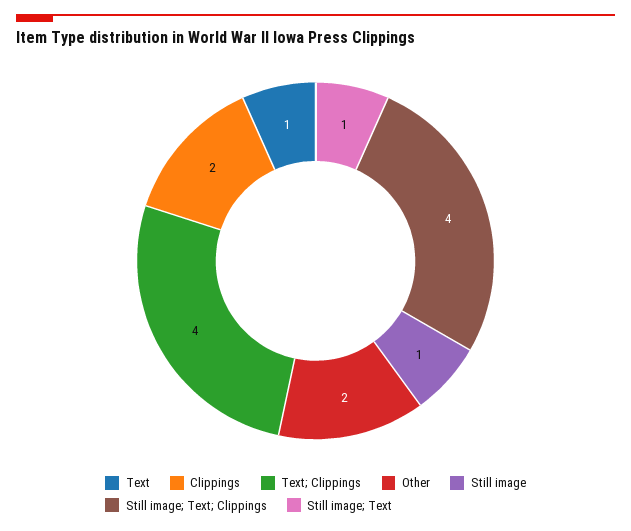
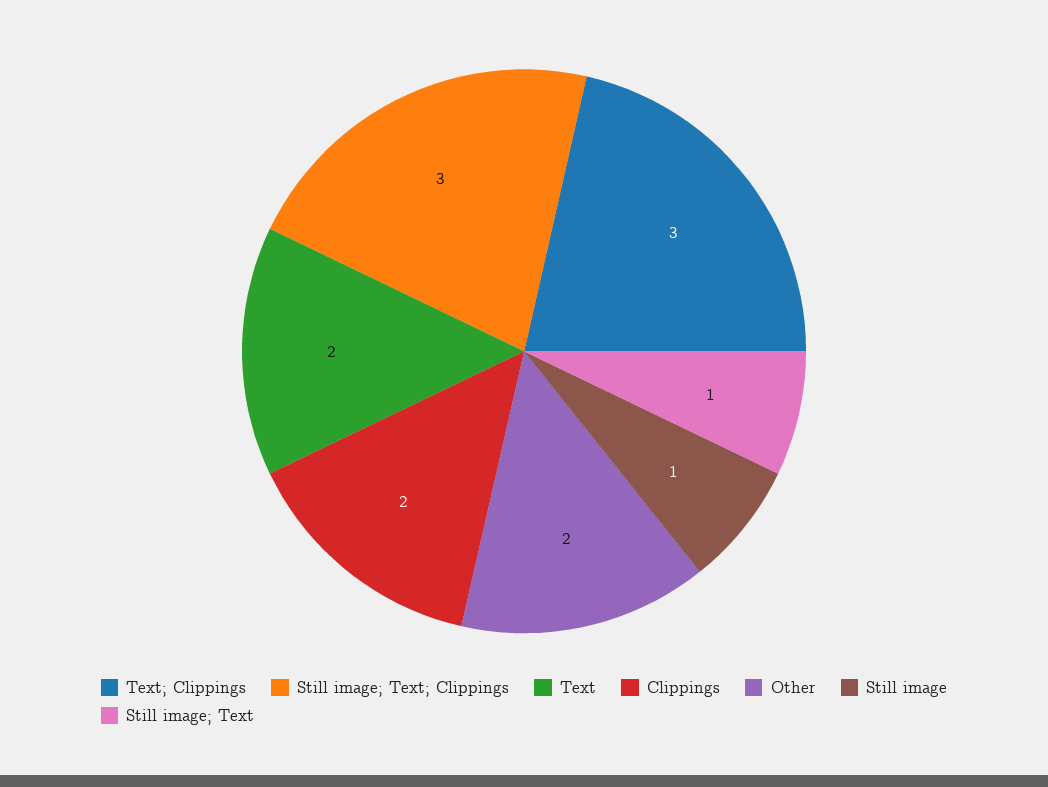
Text: 1 -> 2
Text; Clippings: 4 -> 3
Still image; Text; Clippings: 4 -> 3

